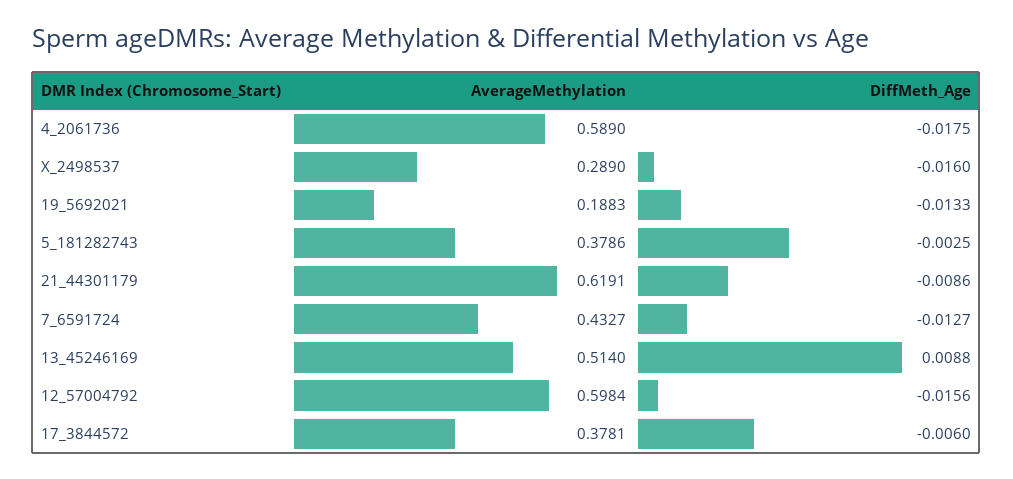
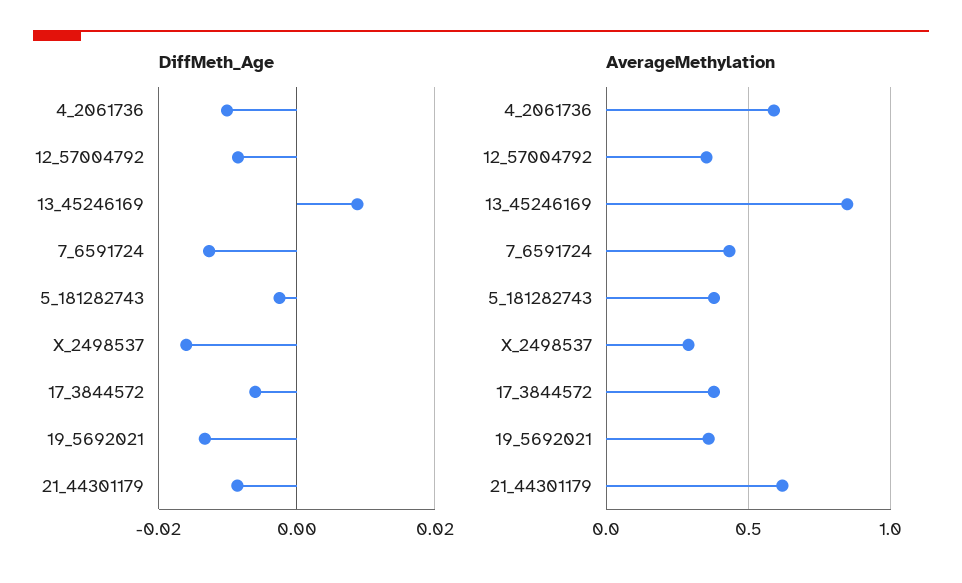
DiffMeth_Age, 4_2061736: -0.0175 -> -0.01
AverageMethylation, 19_5692021: 0.1883 -> 0.35
AverageMethylation, 13_45246169: 0.514 -> 0.85
AverageMethylation, 12_57004792: 0.5984 -> 0.35
DiffMeth_Age, 12_57004792: -0.0156 -> -0.008

